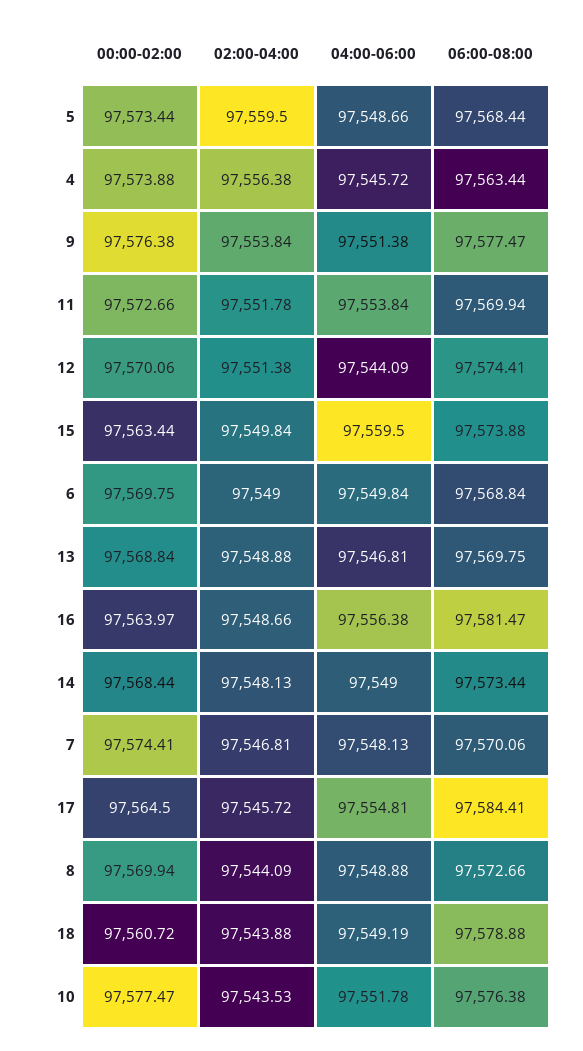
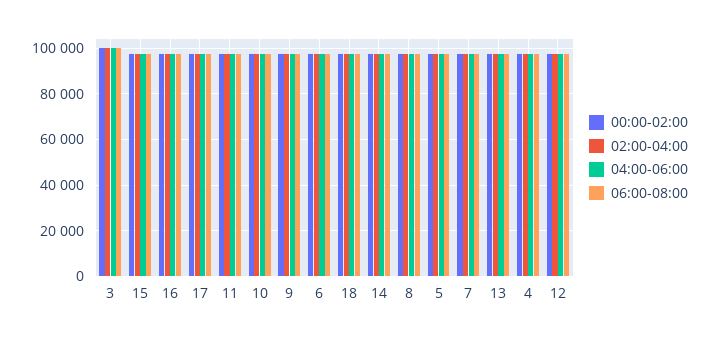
00:00-02:00, 3: none -> 100000
02:00-04:00, 3: none -> 100000
04:00-06:00, 3: none -> 100000
06:00-08:00, 3: none -> 100000

